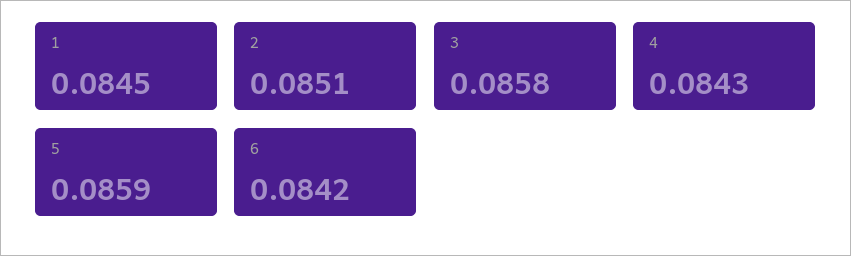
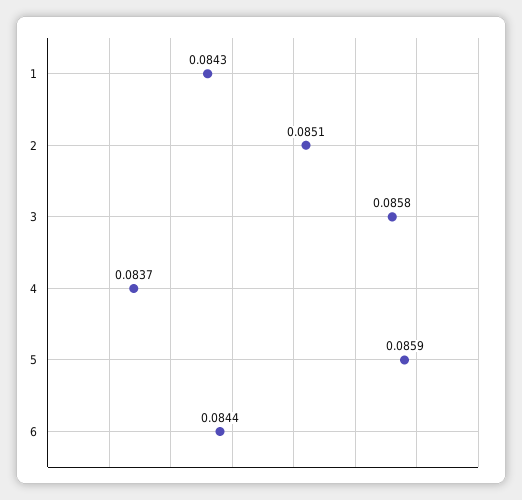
1: 0.0845 -> 0.0843
4: 0.0843 -> 0.0837
6: 0.0842 -> 0.0844

